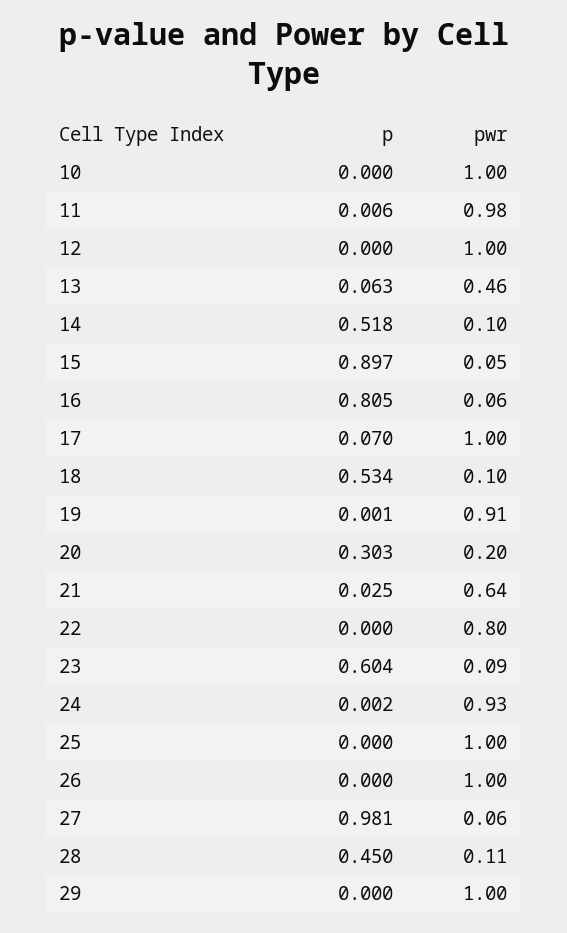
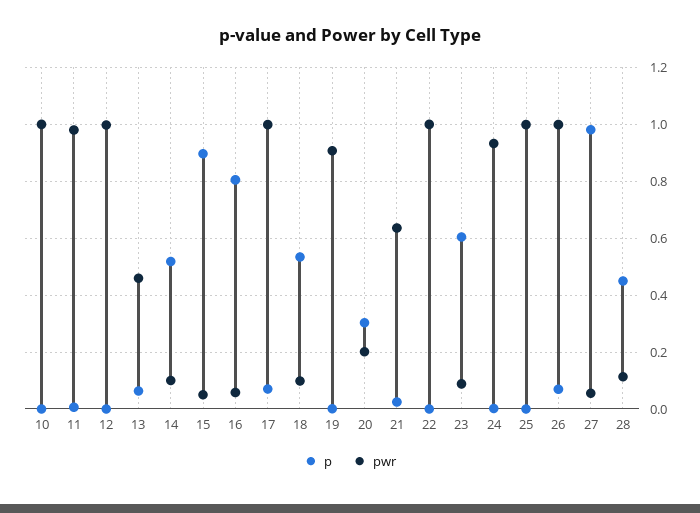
pwr, 22: 0.8 -> 1
p, 26: 0 -> 0.075
p, 29: 0 -> none
pwr, 29: 1 -> none

